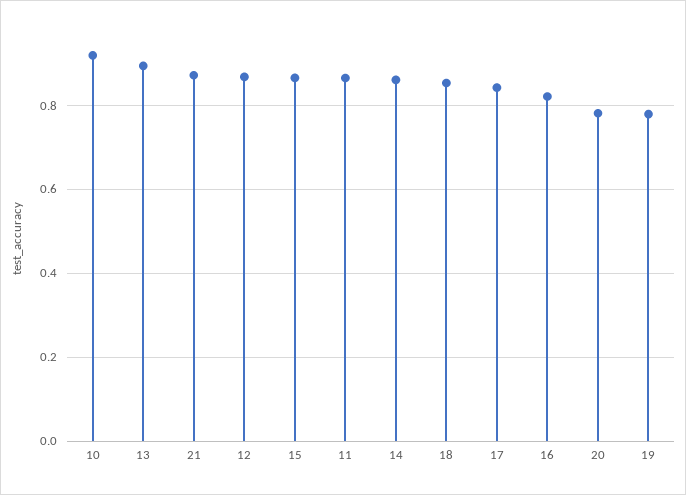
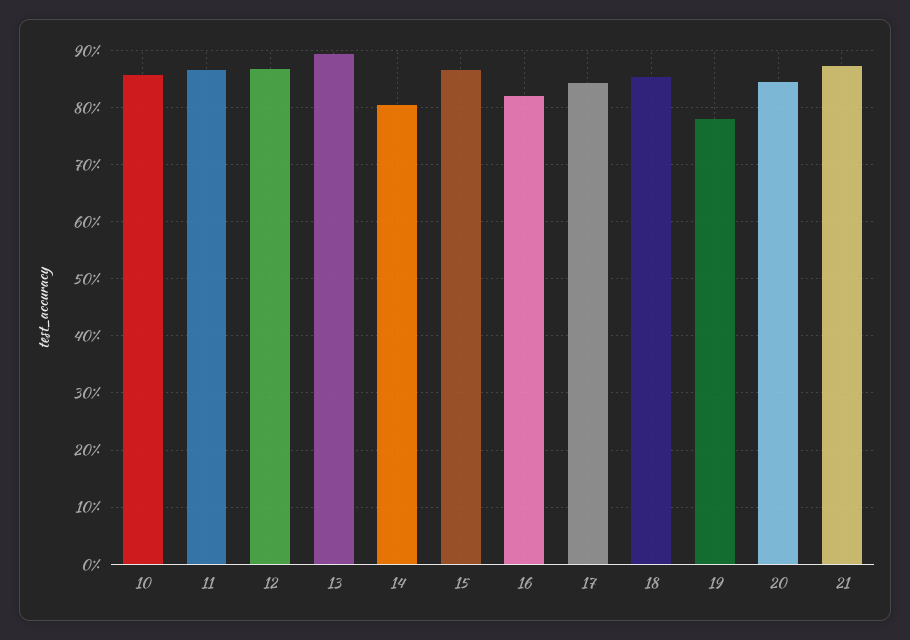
10: 0.92 -> 0.86
14: 0.86 -> 0.8
20: 0.78 -> 0.84

